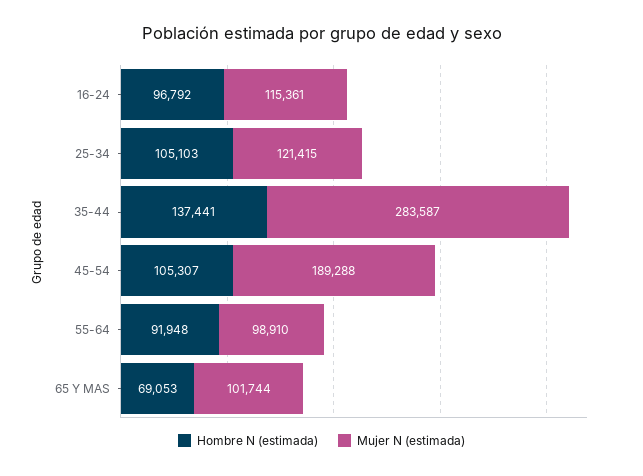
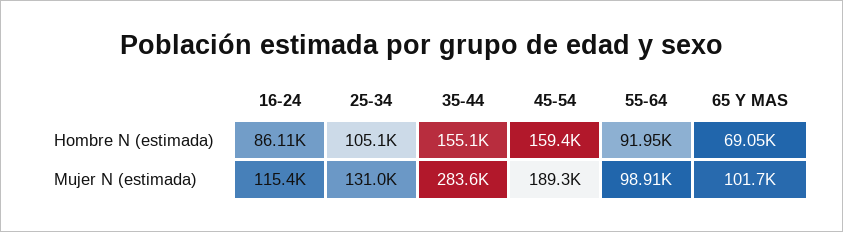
Hombre N (estimada), 16-24: 96792 -> 86110
Mujer N (estimada), 25-34: 121415 -> 131000
Hombre N (estimada), 35-44: 137441 -> 155100
Hombre N (estimada), 45-54: 105307 -> 159400

